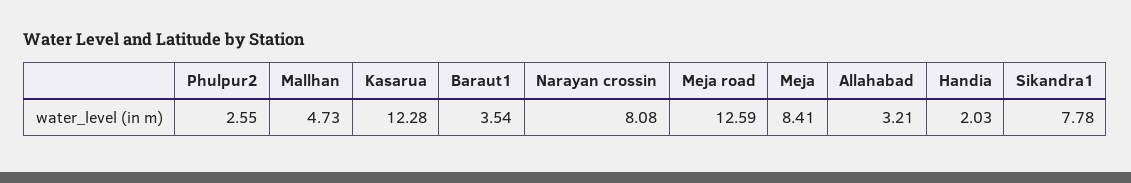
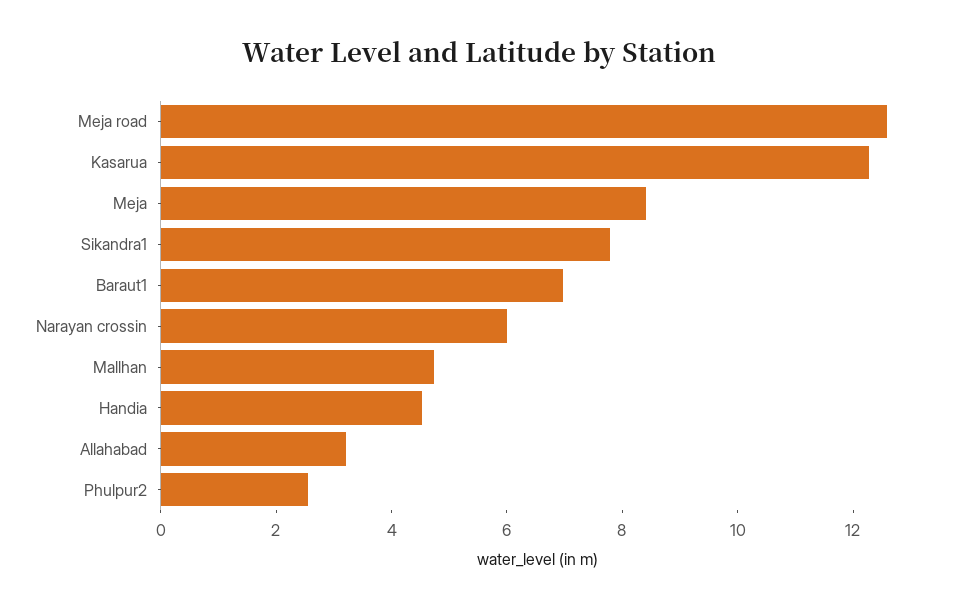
Baraut1: 3.54 -> 7
Narayan crossin: 8.08 -> 6
Handia: 2.03 -> 4.5

